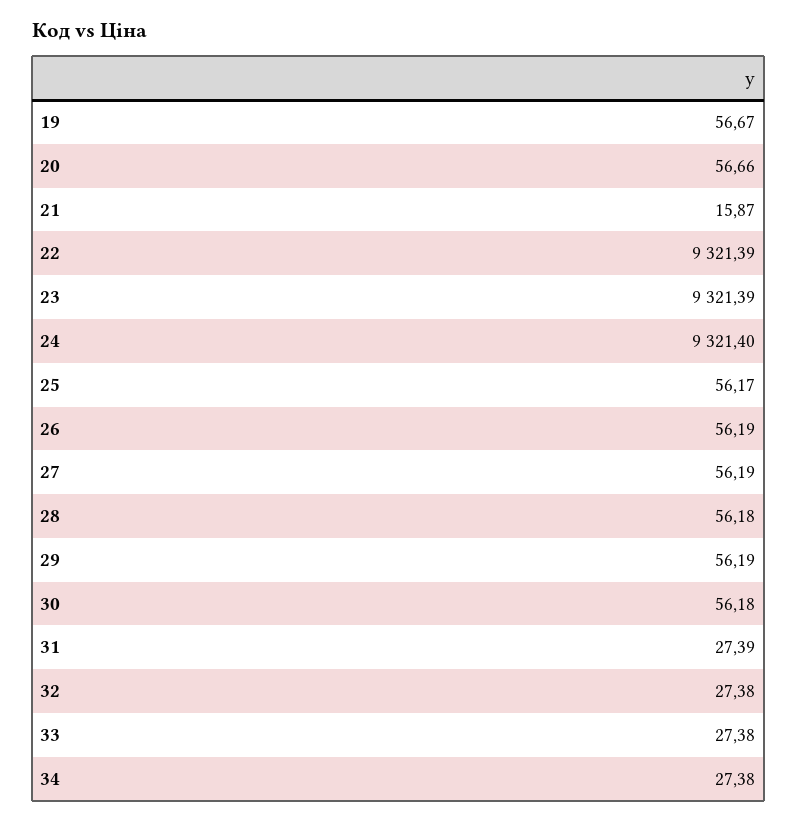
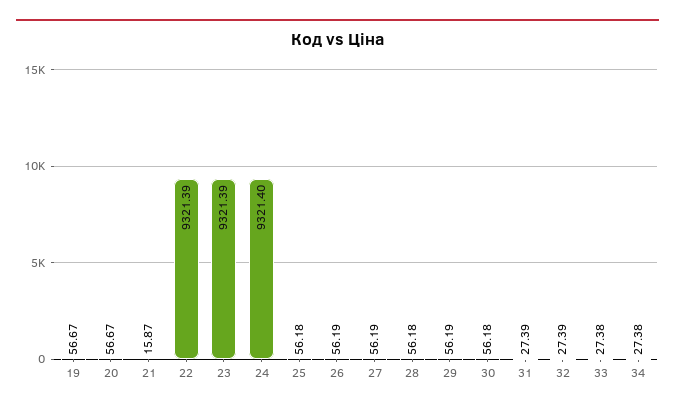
20: 56.66 -> 56.67
25: 56.17 -> 56.18
32: 27.38 -> 27.39

